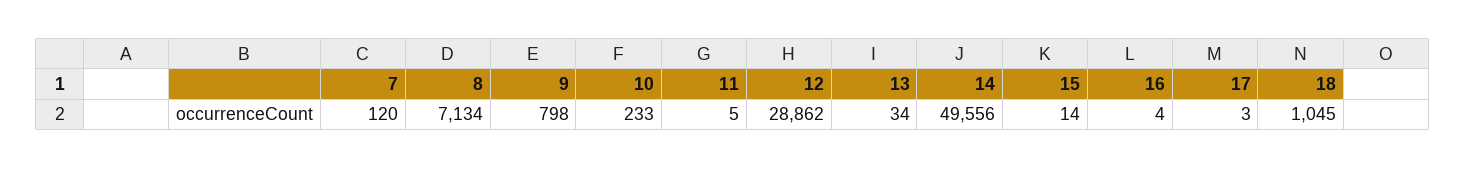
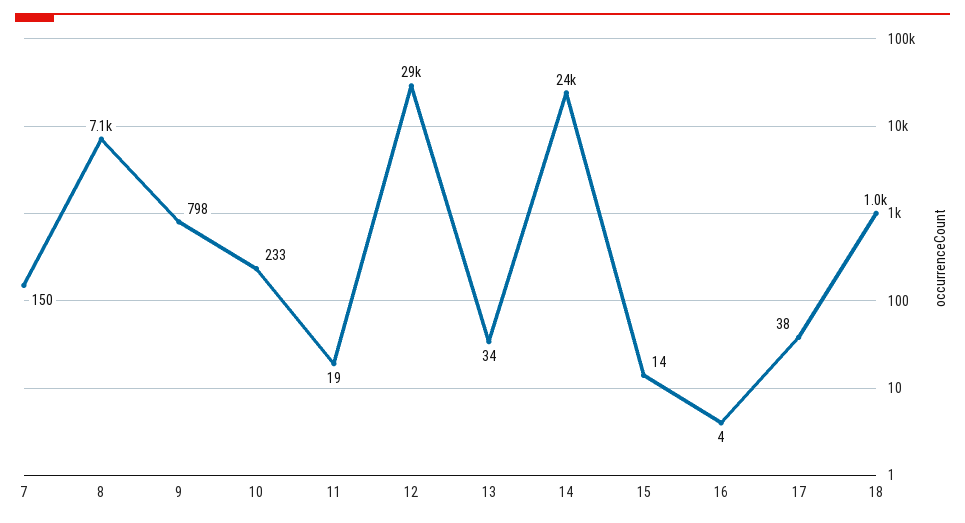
7: 120 -> 150
11: 5 -> 19
14: 49556 -> 24000
17: 3 -> 38

